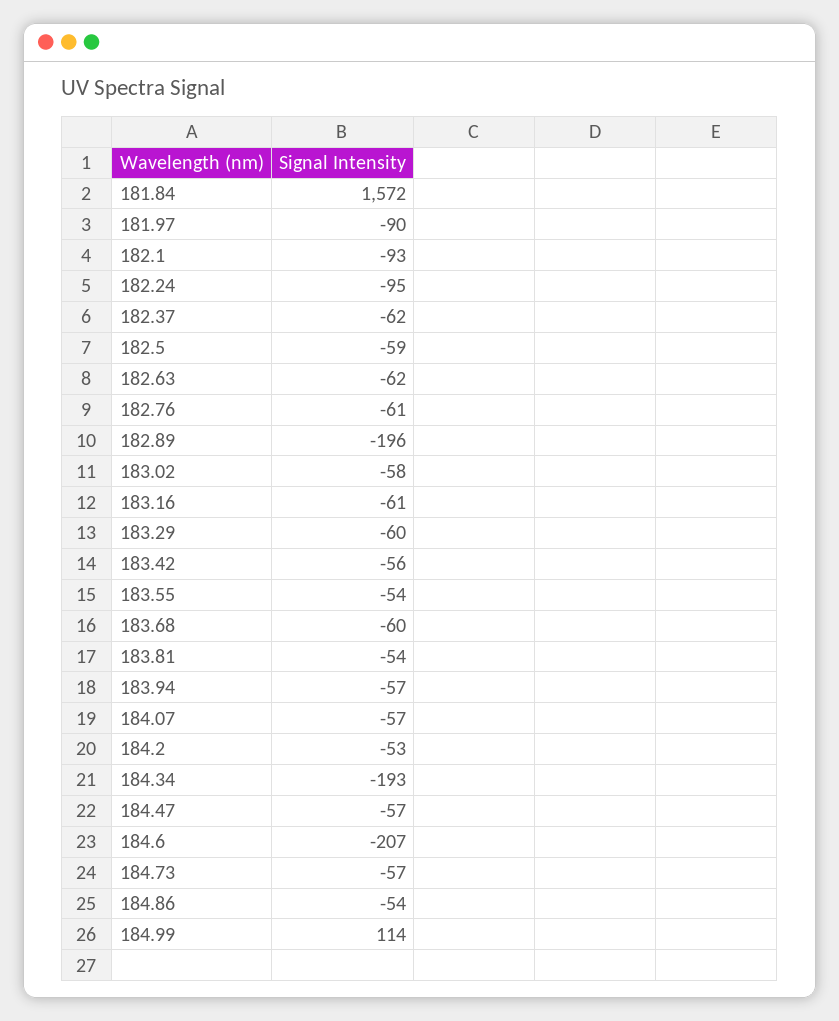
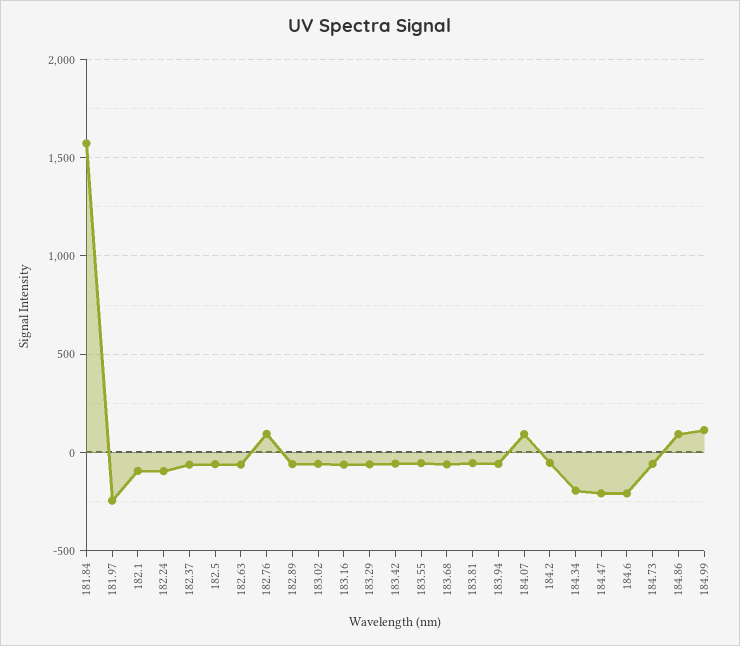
181.97: -90 -> -250
182.76: -61 -> 100
182.89: -196 -> -50
184.07: -57 -> 100
184.47: -57 -> -200
184.86: -54 -> 100

